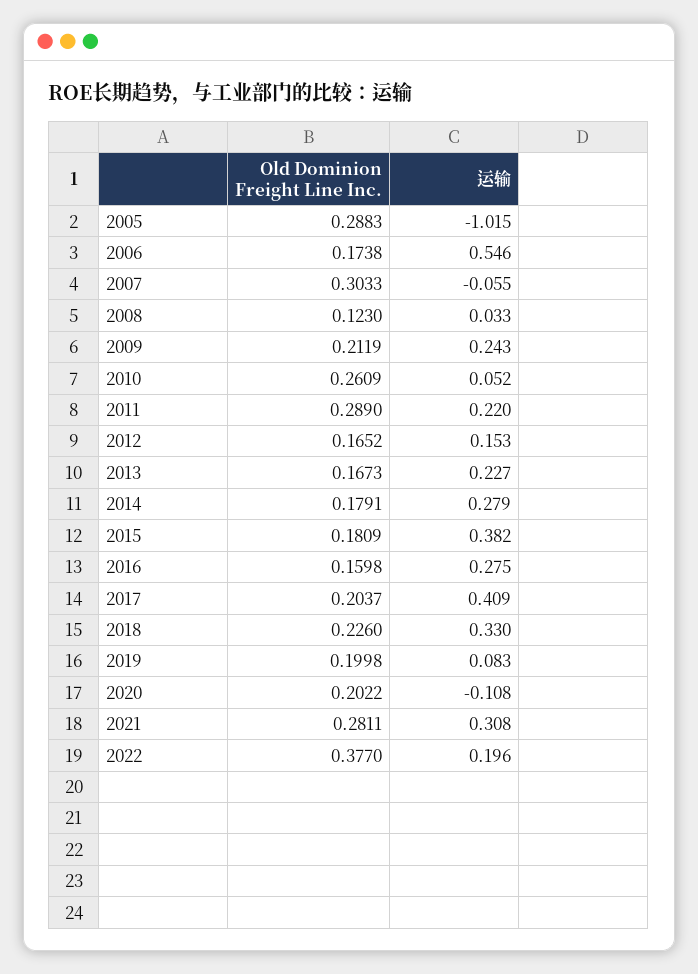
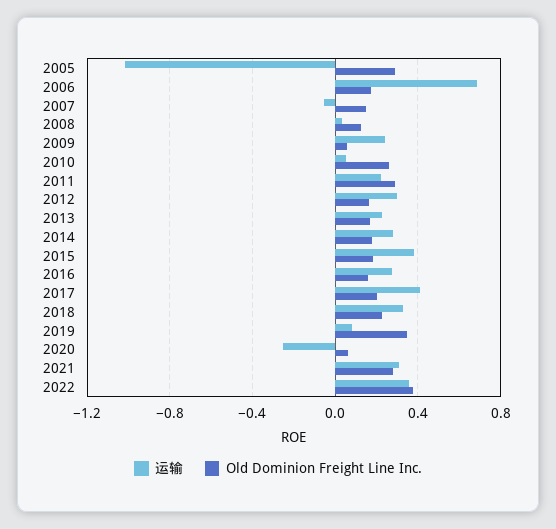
运输, 2006: 0.546 -> 0.7
Old Dominion Freight Line Inc., 2007: 0.3033 -> 0.15
Old Dominion Freight Line Inc., 2009: 0.2119 -> 0.05
运输, 2012: 0.153 -> 0.3
Old Dominion Freight Line Inc., 2019: 0.1998 -> 0.35
Old Dominion Freight Line Inc., 2020: 0.2022 -> 0.05
运输, 2020: -0.108 -> -0.25
运输, 2022: 0.196 -> 0.35

